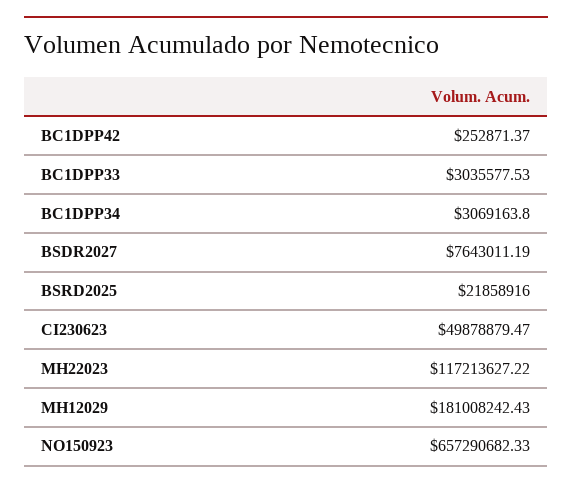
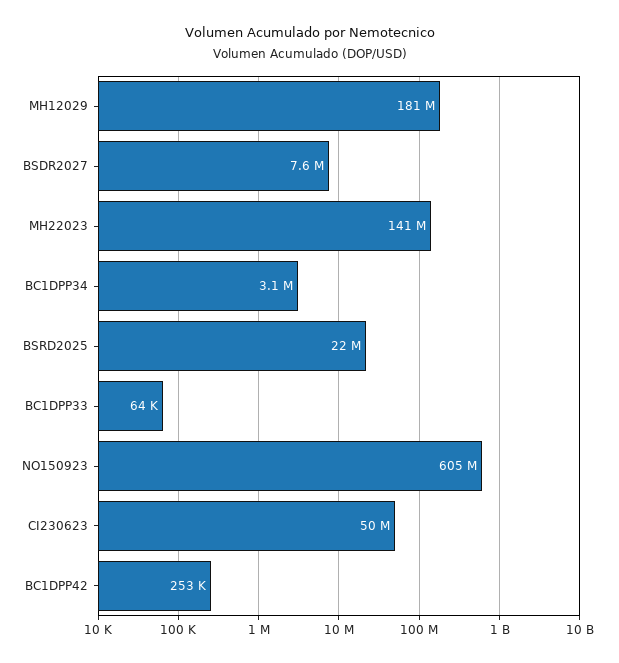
BC1DPP33: 3035577.53 -> 64000
MH22023: 117213627.22 -> 141000000
NO150923: 657290682.33 -> 605000000

